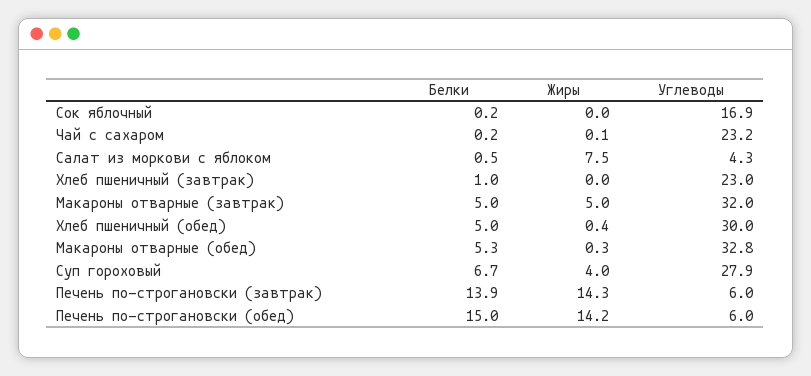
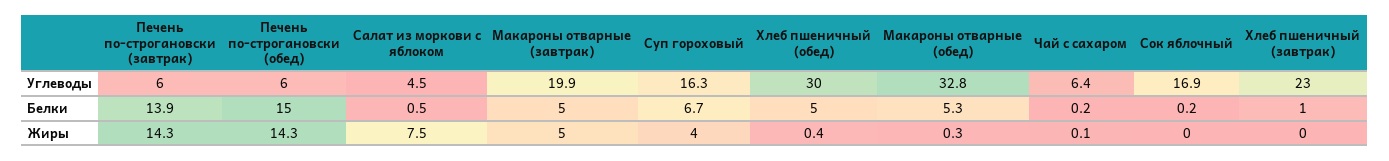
Углеводы, Чай с сахаром: 23.2 -> 6.4
Углеводы, Салат из моркови с яблоком: 4.3 -> 4.5
Углеводы, Макароны отварные (завтрак): 32 -> 19.9
Углеводы, Суп гороховый: 27.9 -> 16.3
Жиры, Печень по-строгановски (обед): 14.2 -> 14.3

